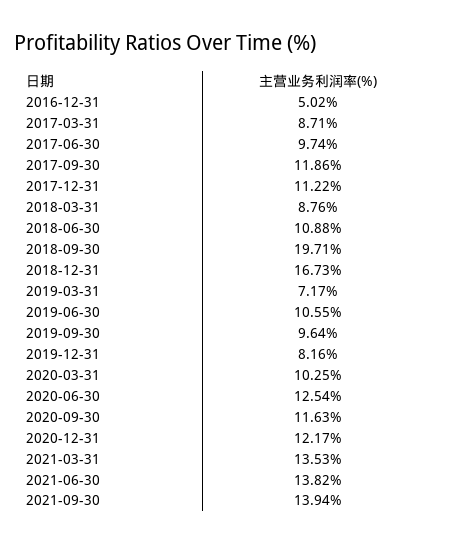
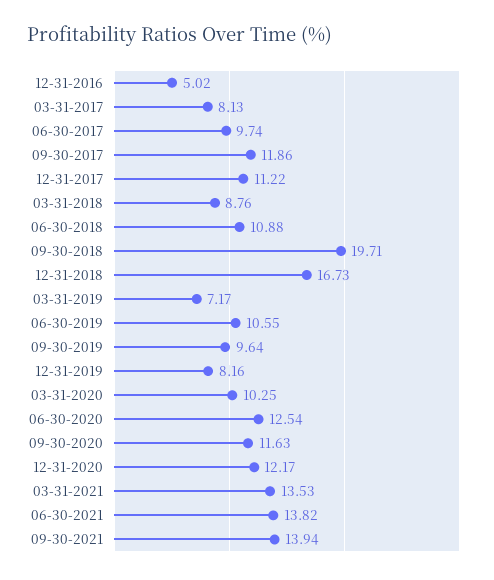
2017-03-31: 8.71 -> 8.13

